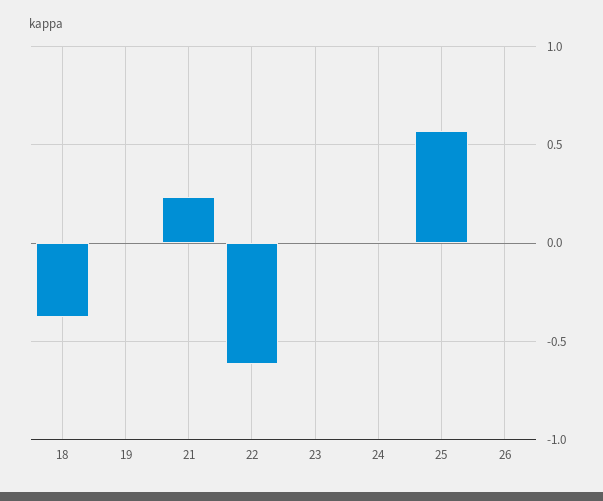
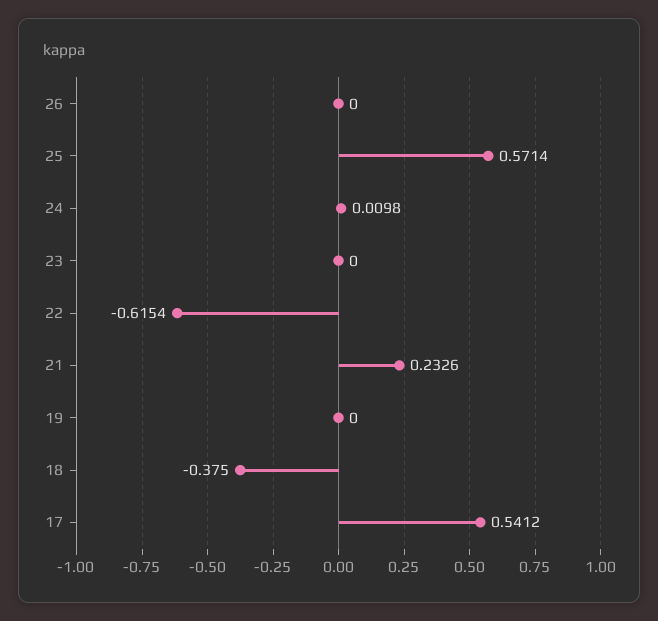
17: none -> 0.5412

